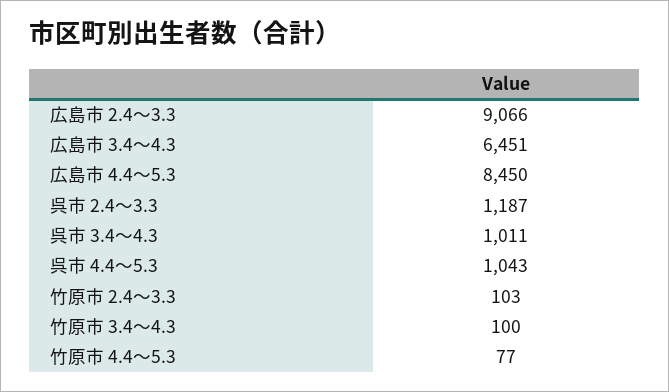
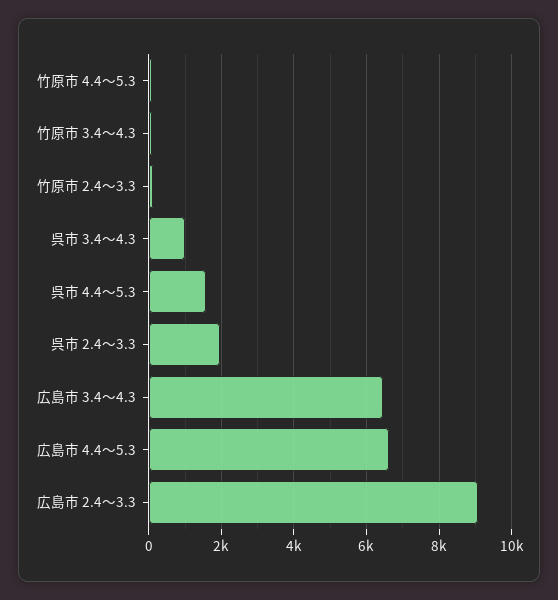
広島市 4.4～5.3: 8450 -> 6600
呉市 2.4～3.3: 1187 -> 2000
呉市 4.4～5.3: 1043 -> 1600

